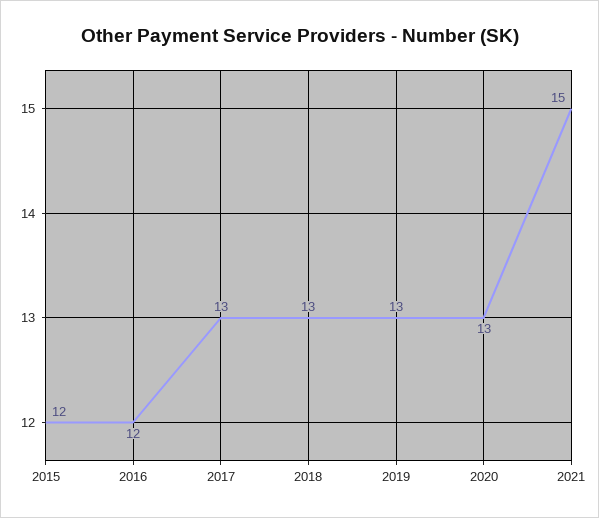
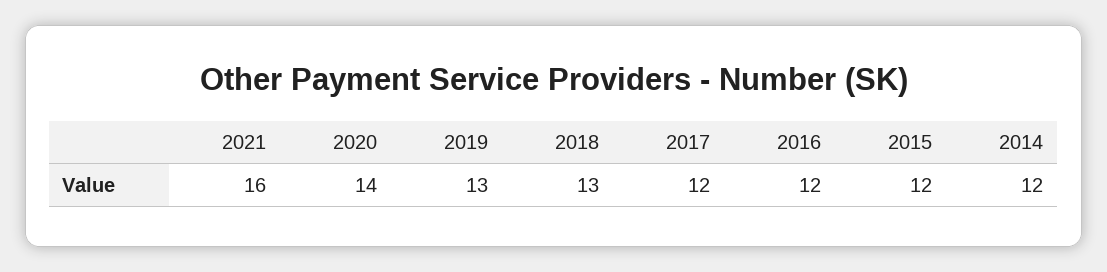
2017: 13 -> 12
2020: 13 -> 14
2021: 15 -> 16
2014: none -> 12

